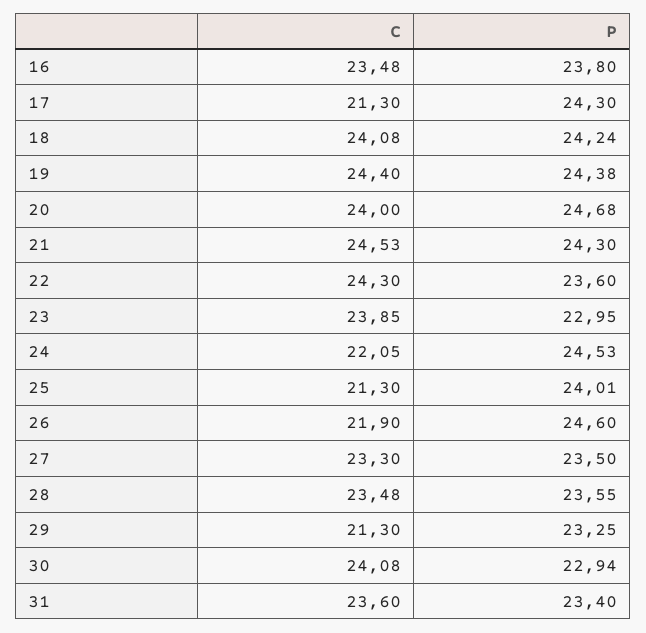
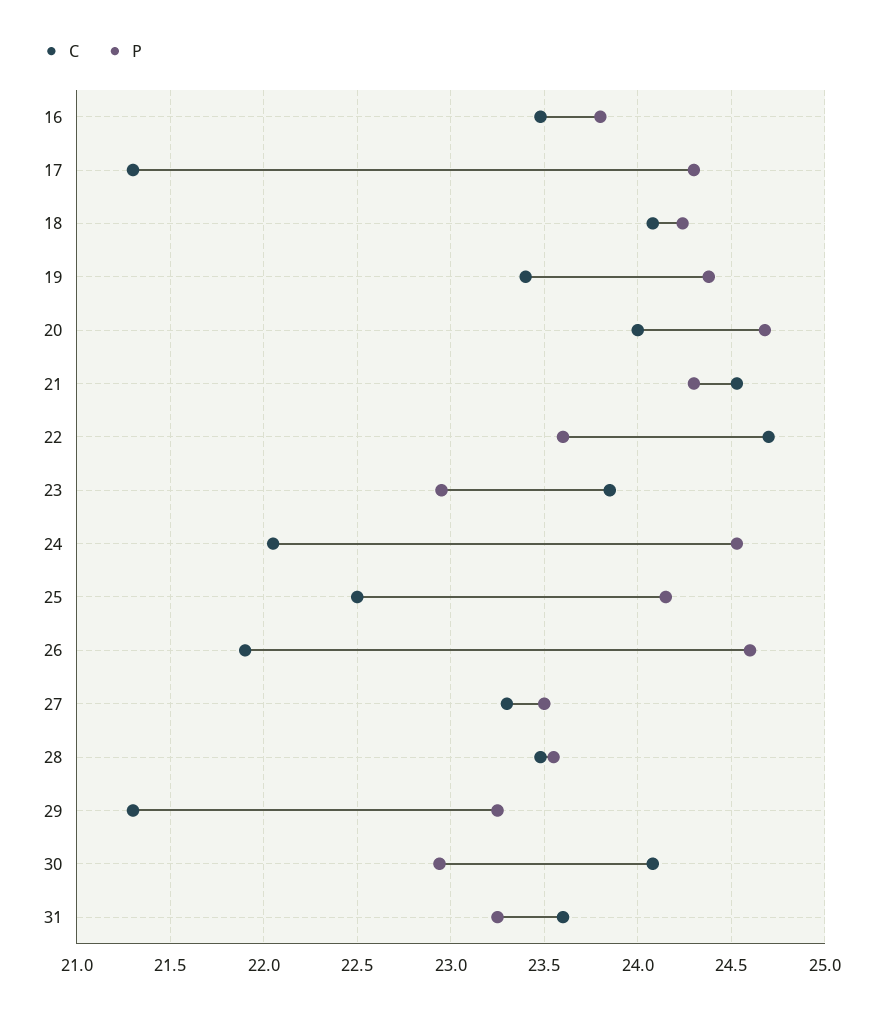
C, 19: 24.4 -> 23.4
C, 22: 24.3 -> 24.7
C, 25: 21.3 -> 22.5
P, 25: 24.01 -> 24.15
P, 31: 23.4 -> 23.25

